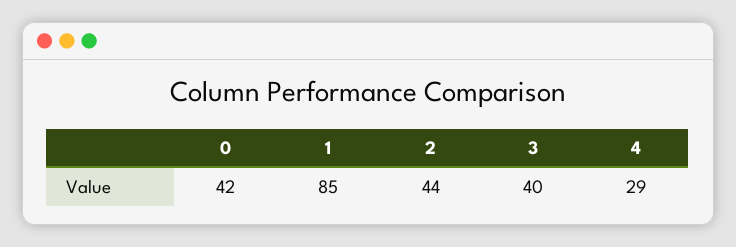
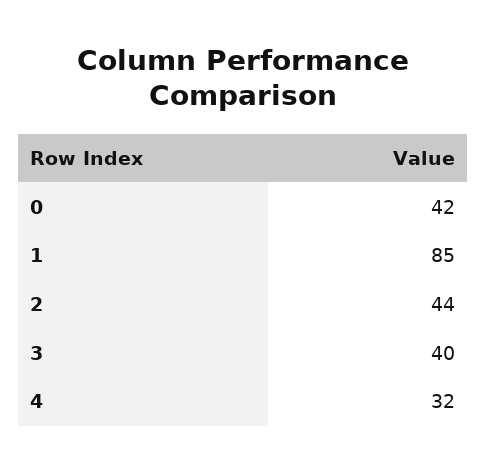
4: 29 -> 32

